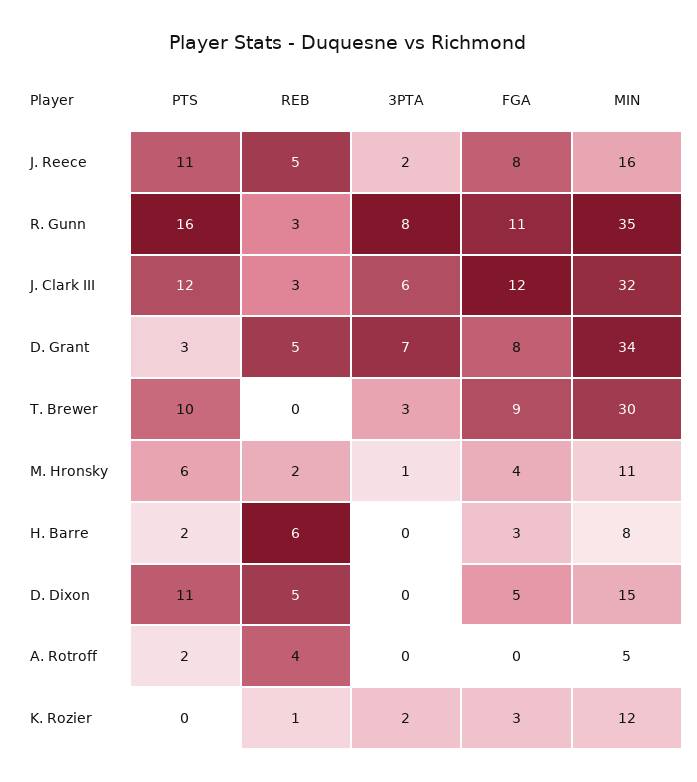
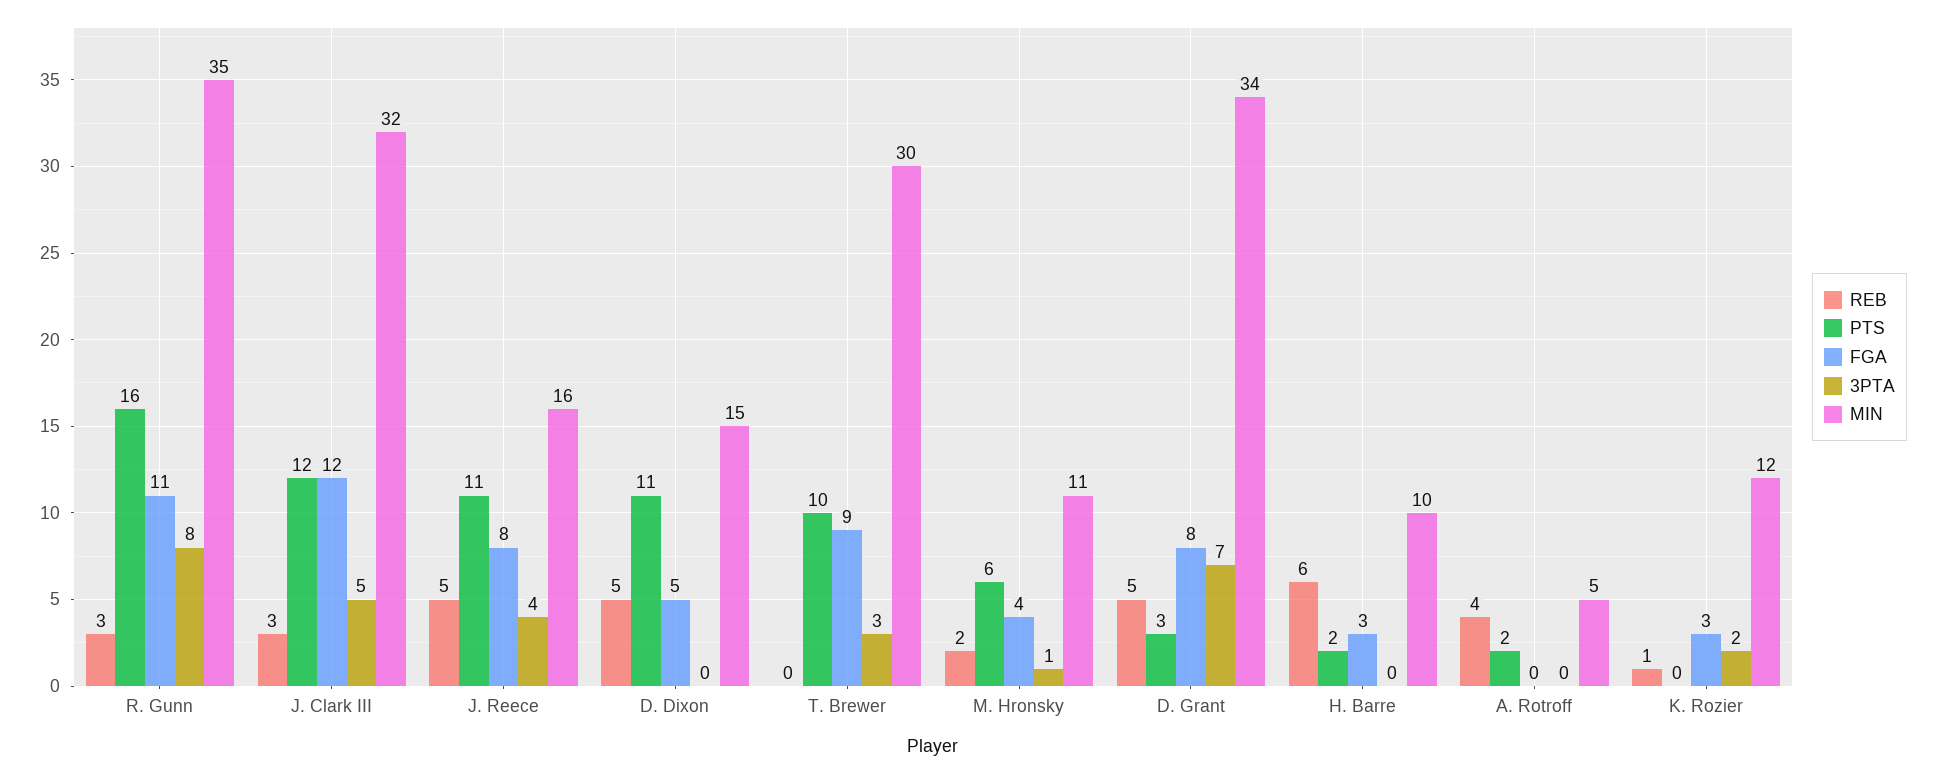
3PTA, J. Reece: 2 -> 4
3PTA, J. Clark III: 6 -> 5
MIN, H. Barre: 8 -> 10

